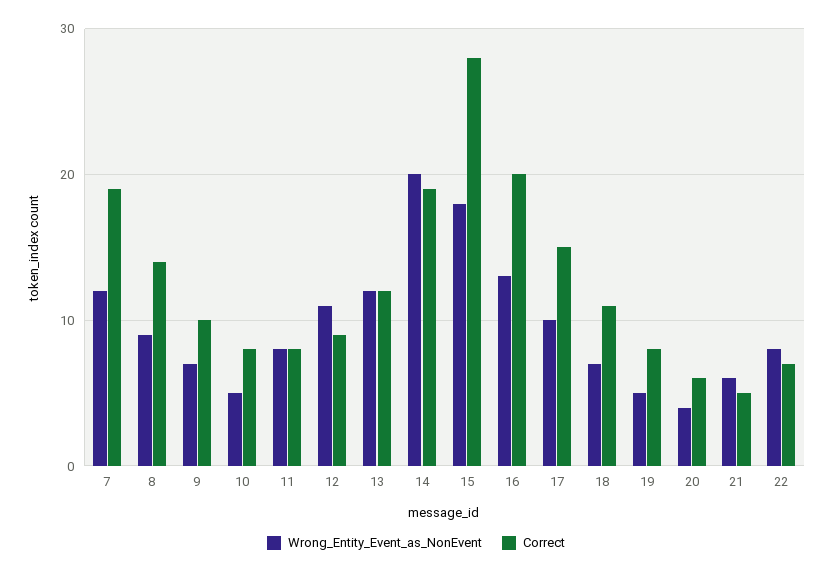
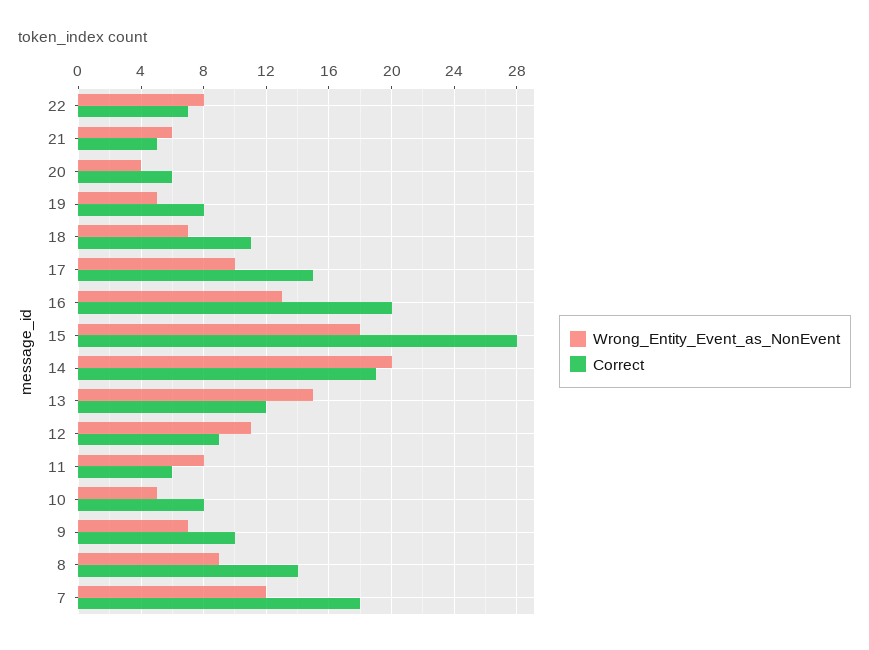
Correct, 7: 19 -> 18
Correct, 11: 8 -> 6
Wrong_Entity_Event_as_NonEvent, 13: 12 -> 15

